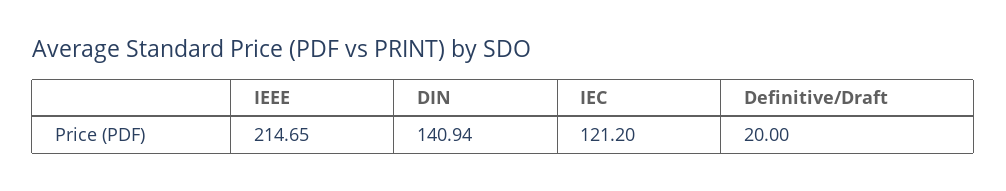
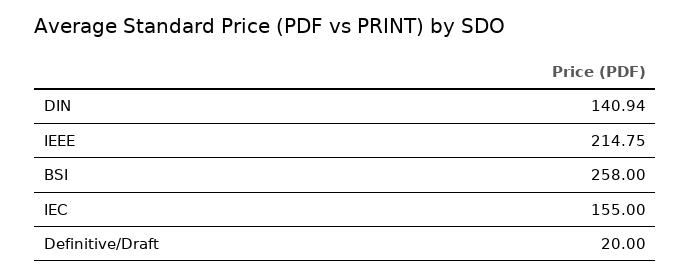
IEEE: 214.65 -> 214.75
IEC: 121.2 -> 155
BSI: none -> 258

